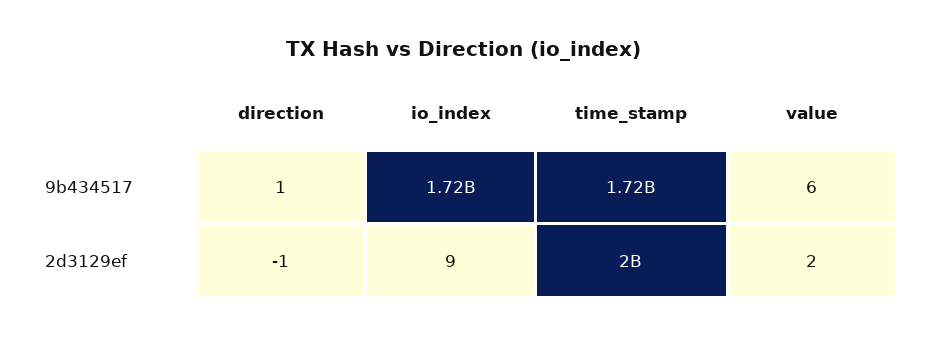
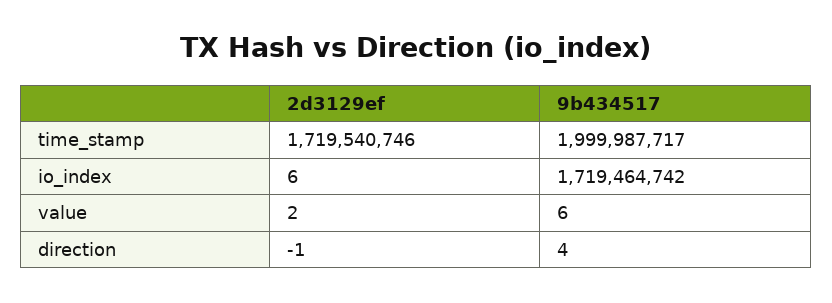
direction, 9b434517: 1 -> 4
time_stamp, 9b434517: 1720000000 -> 1999987717
io_index, 2d3129ef: 9 -> 6
time_stamp, 2d3129ef: 2000000000 -> 1719540746

